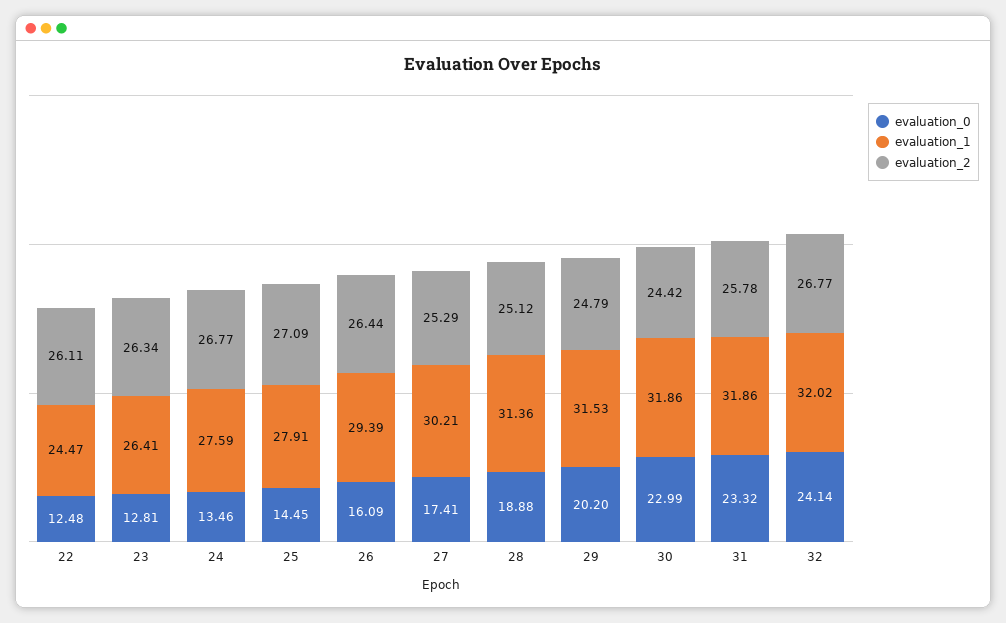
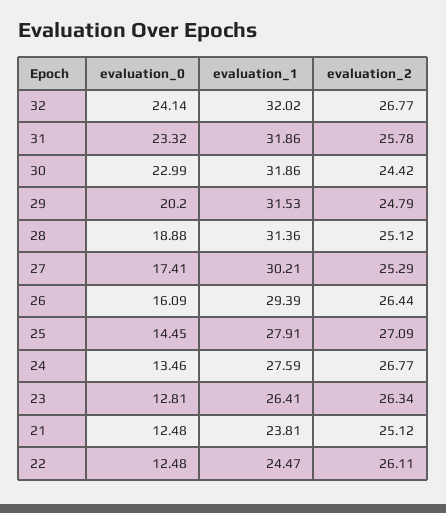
evaluation_0, 21: none -> 12.48
evaluation_1, 21: none -> 23.81
evaluation_2, 21: none -> 25.12

